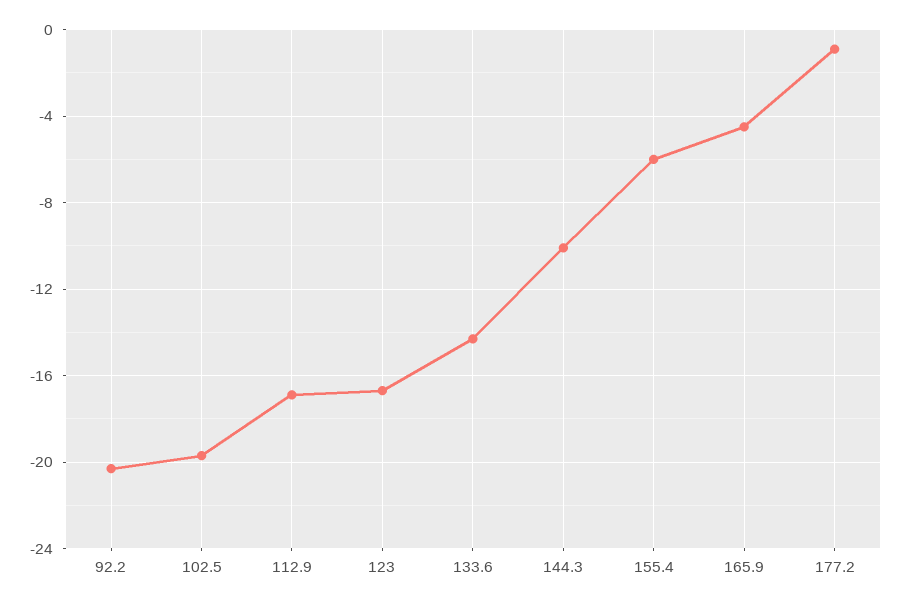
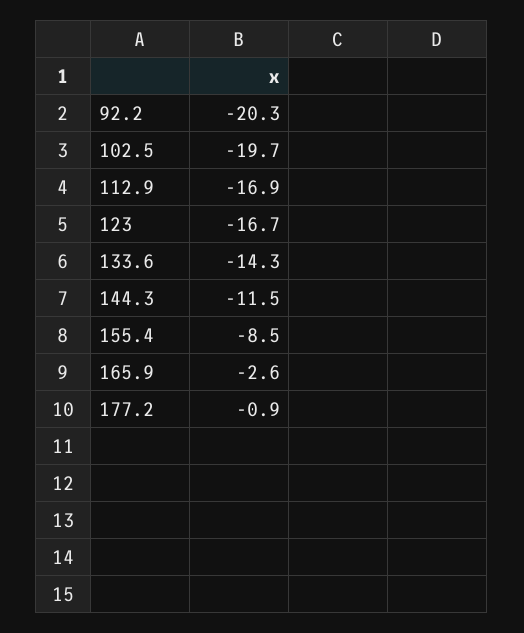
144.3: -10 -> -11.5
155.4: -6 -> -8.5
165.9: -4.5 -> -2.6

